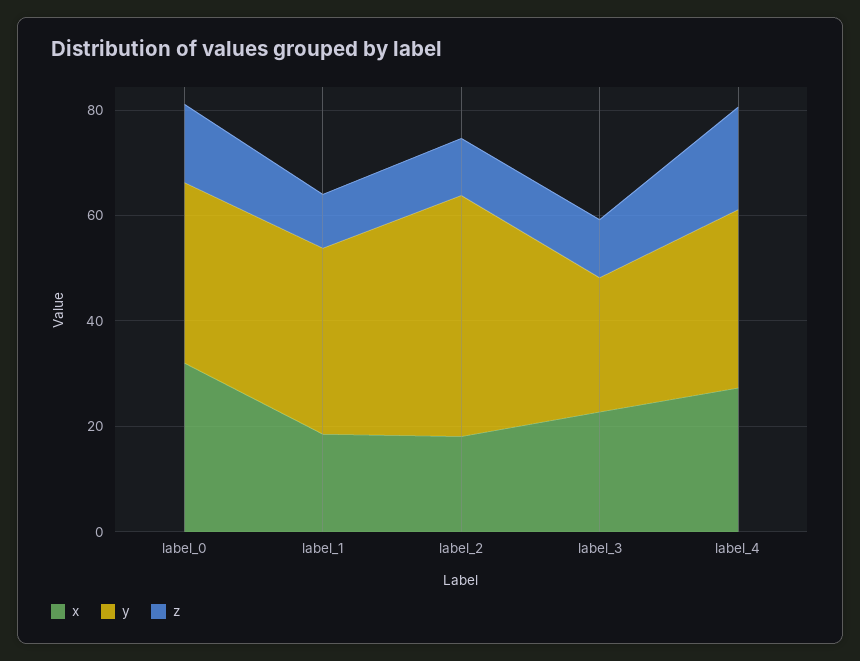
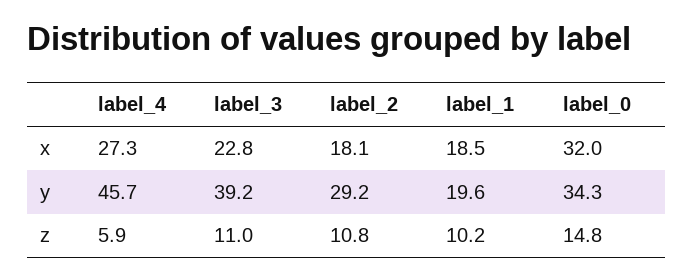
y, label_1: 35 -> 19.6
y, label_2: 45 -> 29.2
y, label_3: 25 -> 39.2
y, label_4: 35 -> 45.7
z, label_4: 20 -> 5.9

